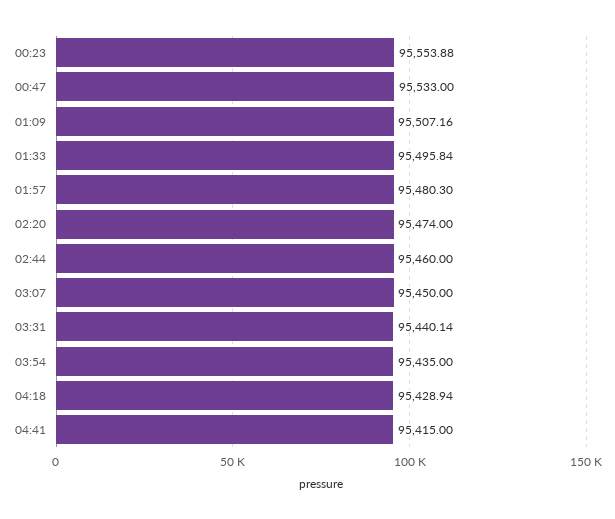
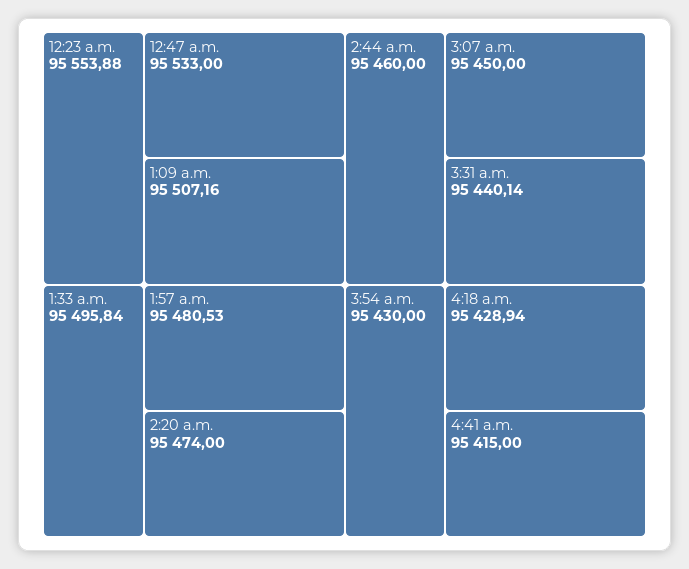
01:57: 95480.3 -> 95480.53
03:54: 95435 -> 95430

